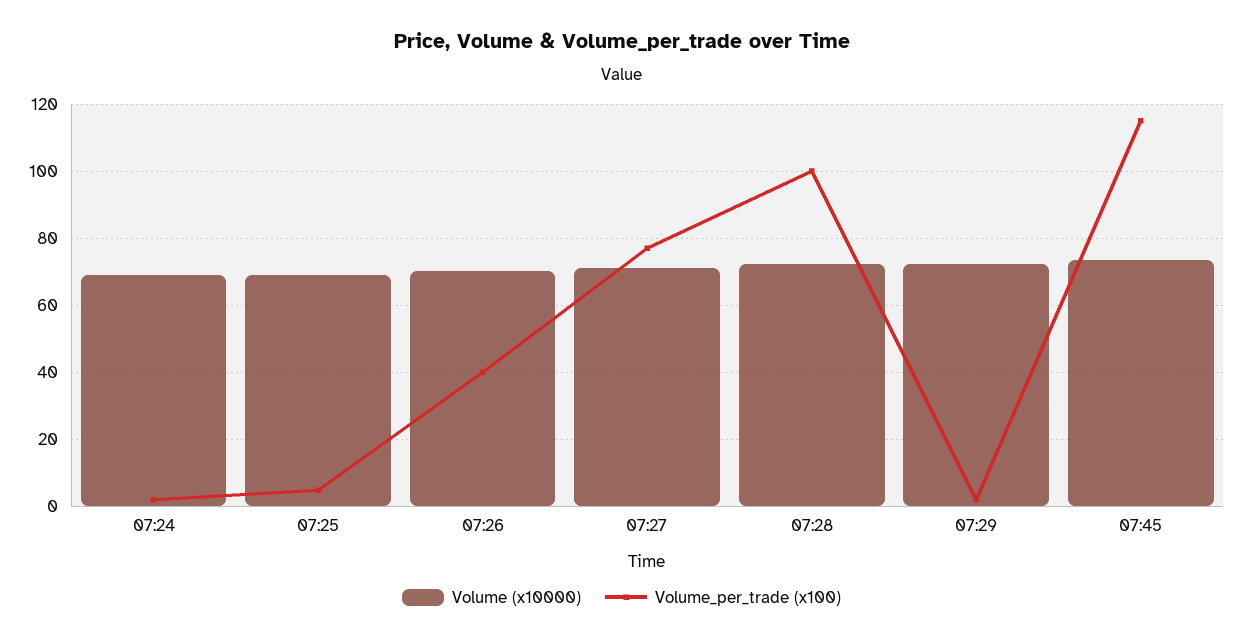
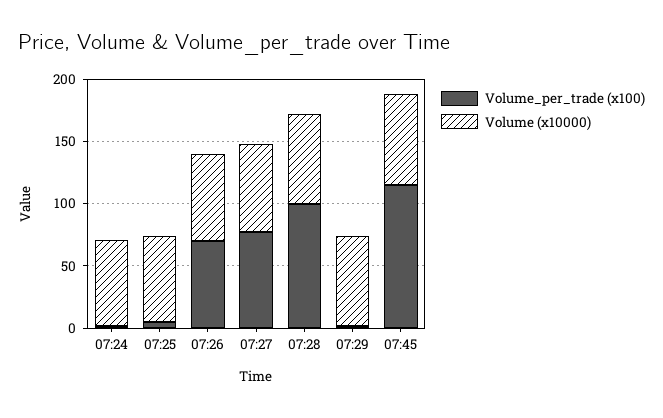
Volume_per_trade (x100), 07:26: 40 -> 70

